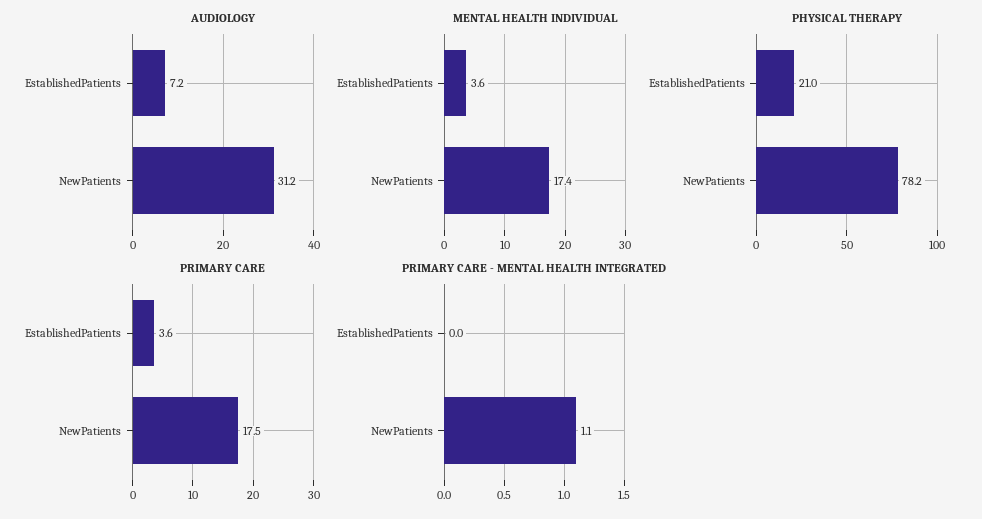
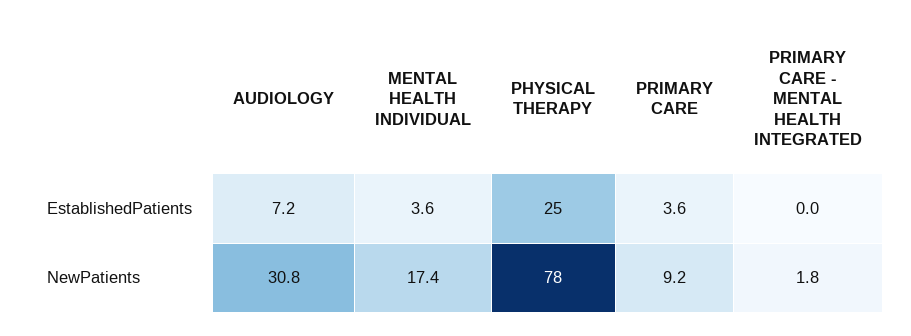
AUDIOLOGY, NewPatients: 31.2 -> 30.8
PHYSICAL THERAPY, EstablishedPatients: 21 -> 25
PRIMARY CARE, NewPatients: 17.5 -> 9.2
PRIMARY CARE - MENTAL HEALTH INTEGRATED, NewPatients: 1.1 -> 1.8

